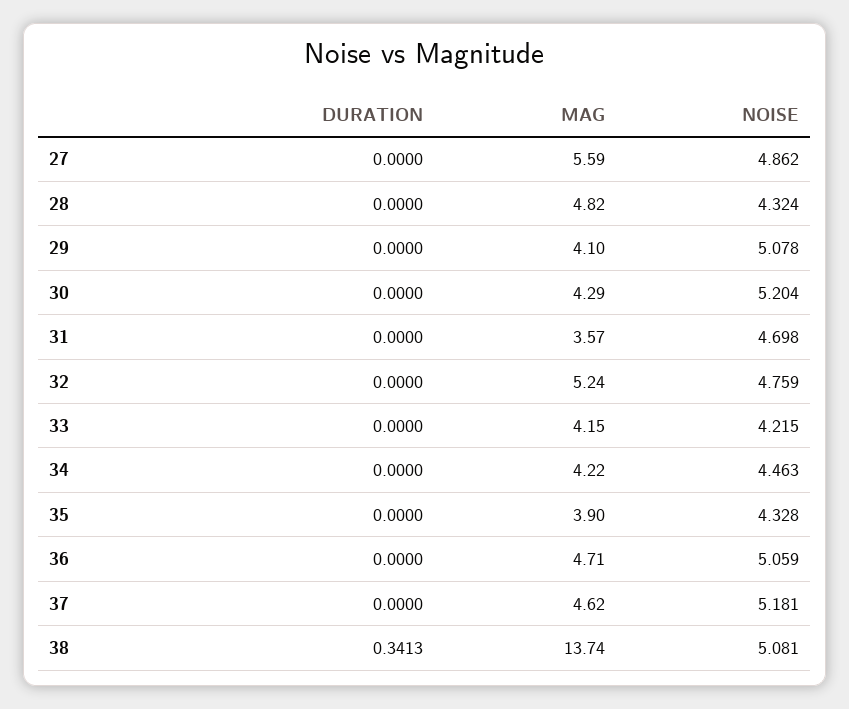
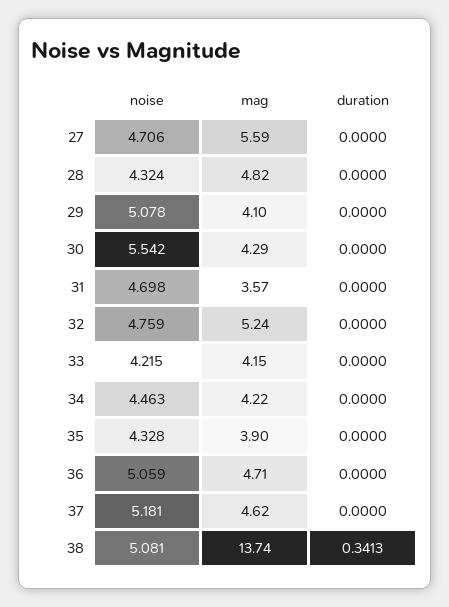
NOISE, 27: 4.862 -> 4.706
NOISE, 30: 5.204 -> 5.542

